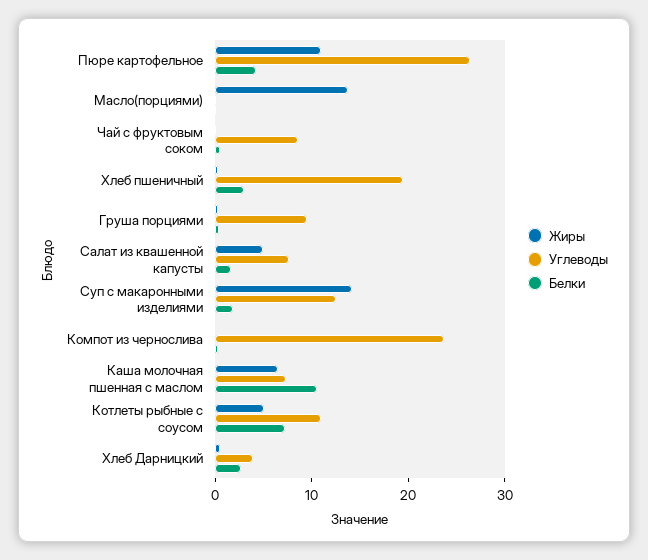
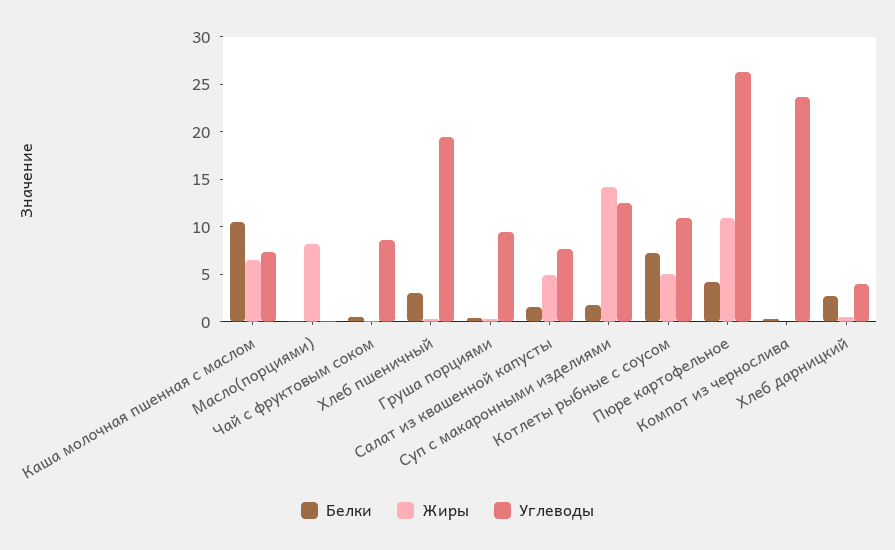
Жиры, Масло(порциями): 14 -> 8

